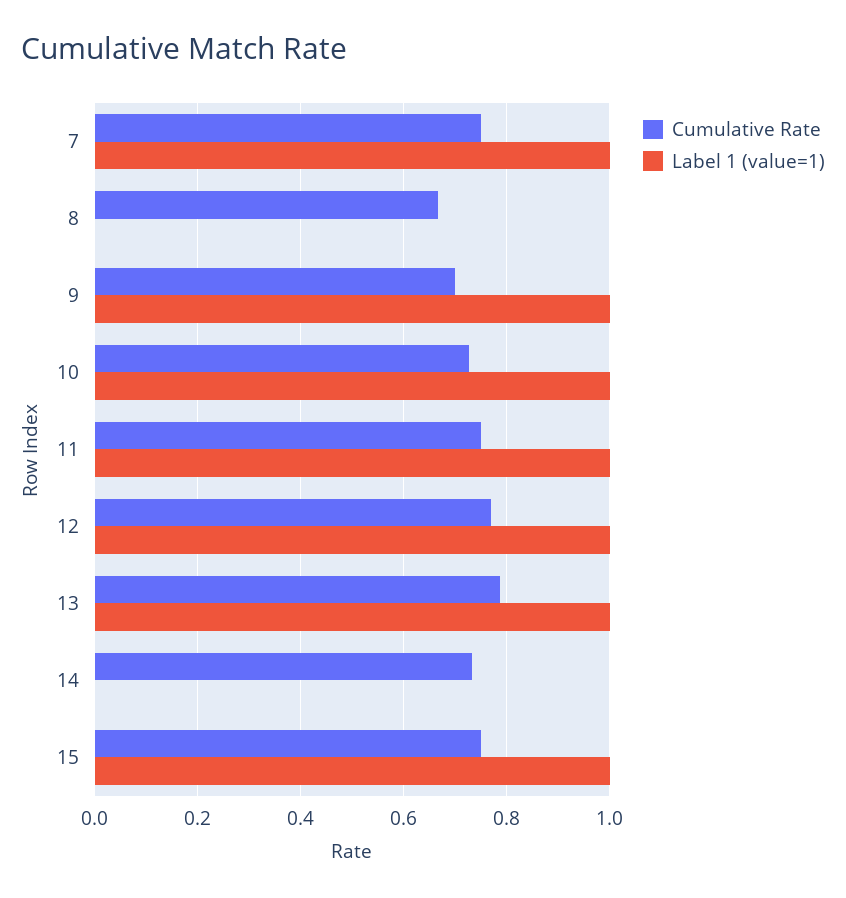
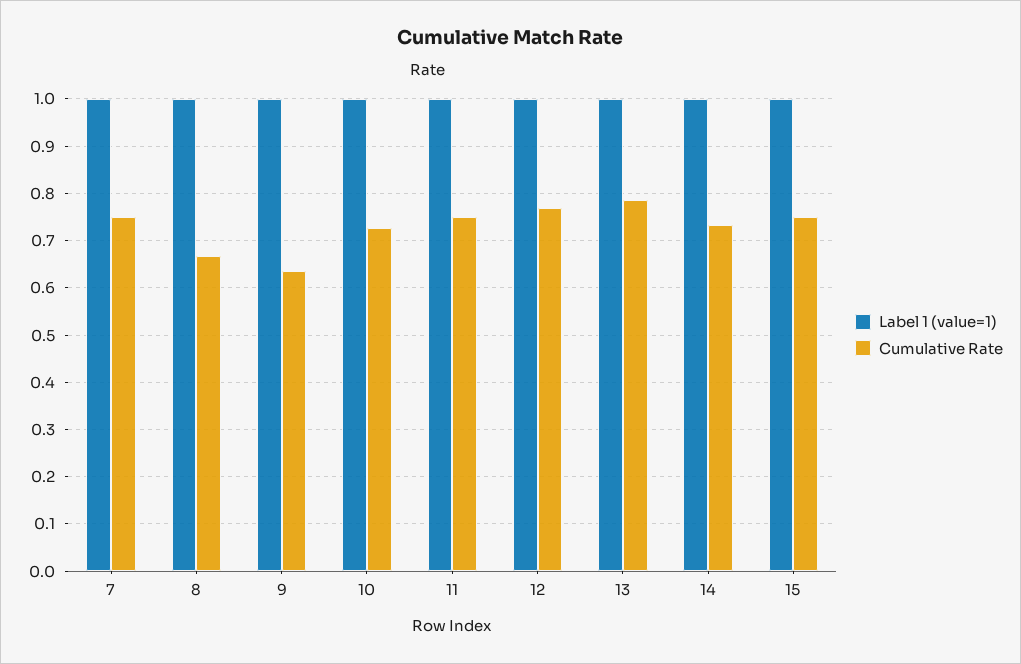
Label 1 (value=1), 8: 0 -> 1
Cumulative Rate, 9: 0.7 -> 0.64
Label 1 (value=1), 14: 0 -> 1

